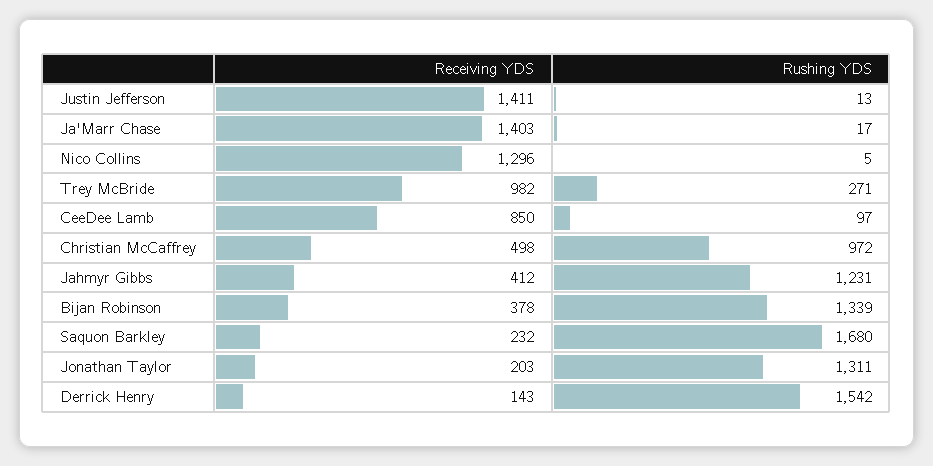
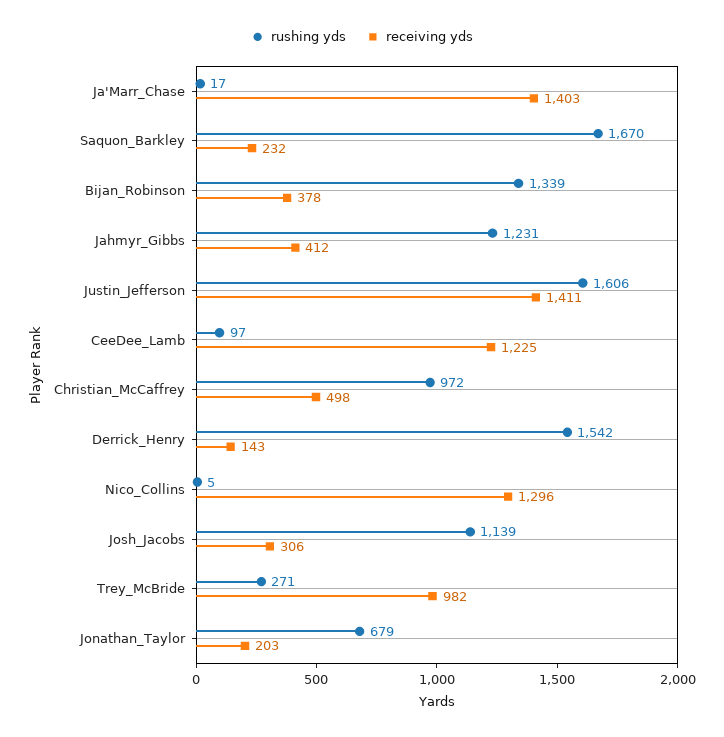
Rushing YDS, Justin Jefferson: 13 -> 1606
Receiving YDS, CeeDee Lamb: 850 -> 1225
Rushing YDS, Saquon Barkley: 1680 -> 1670
Rushing YDS, Jonathan Taylor: 1311 -> 679
Rushing YDS, Josh_Jacobs: none -> 1139
Receiving YDS, Josh_Jacobs: none -> 306

